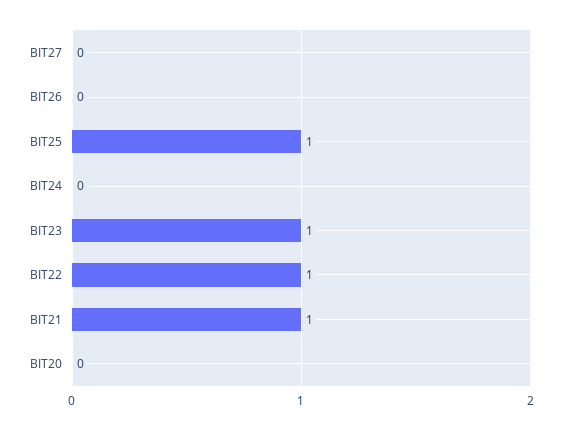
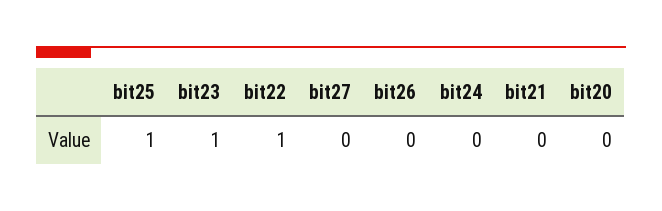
BIT21: 1 -> 0

